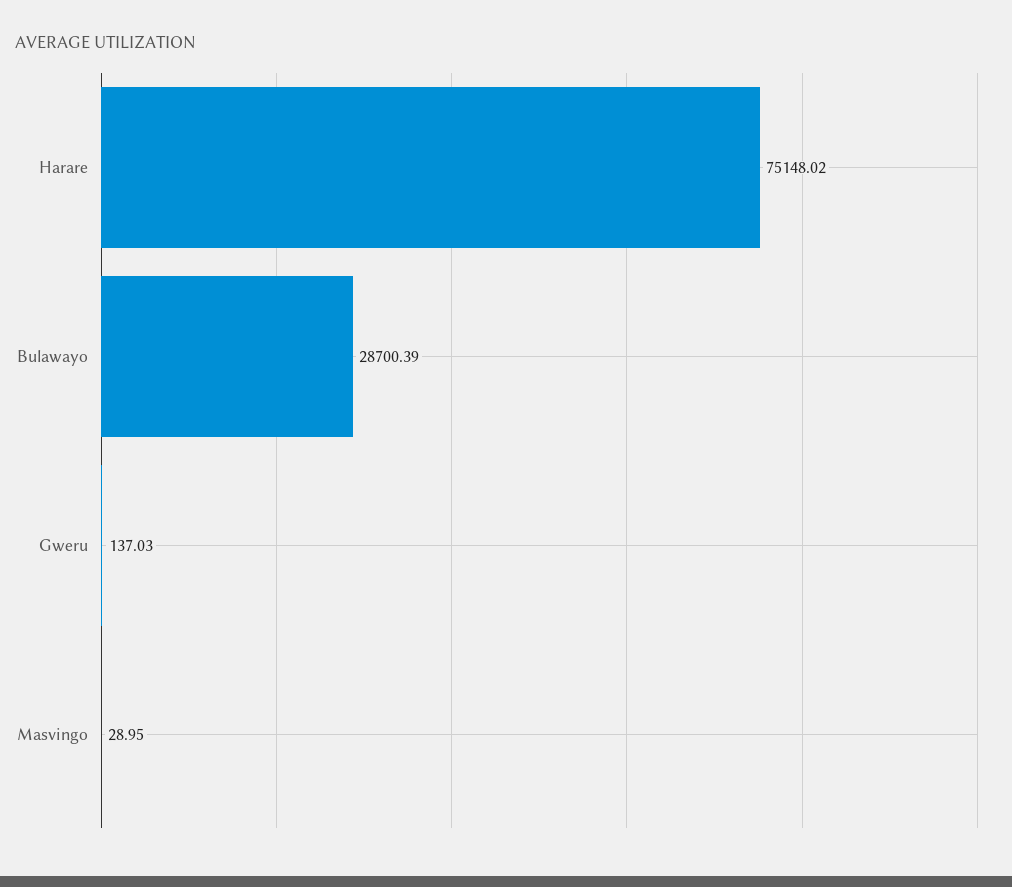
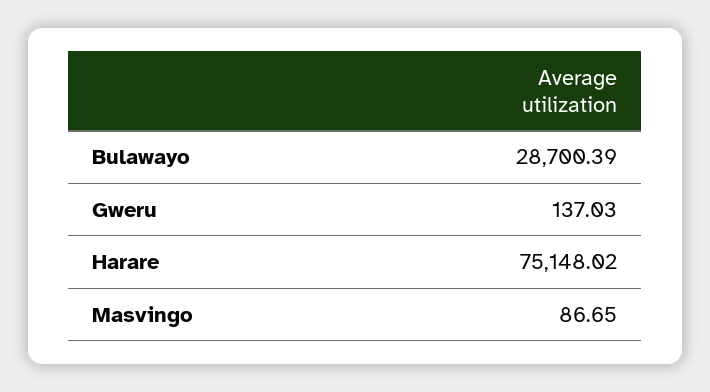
Masvingo: 28.95 -> 86.65

